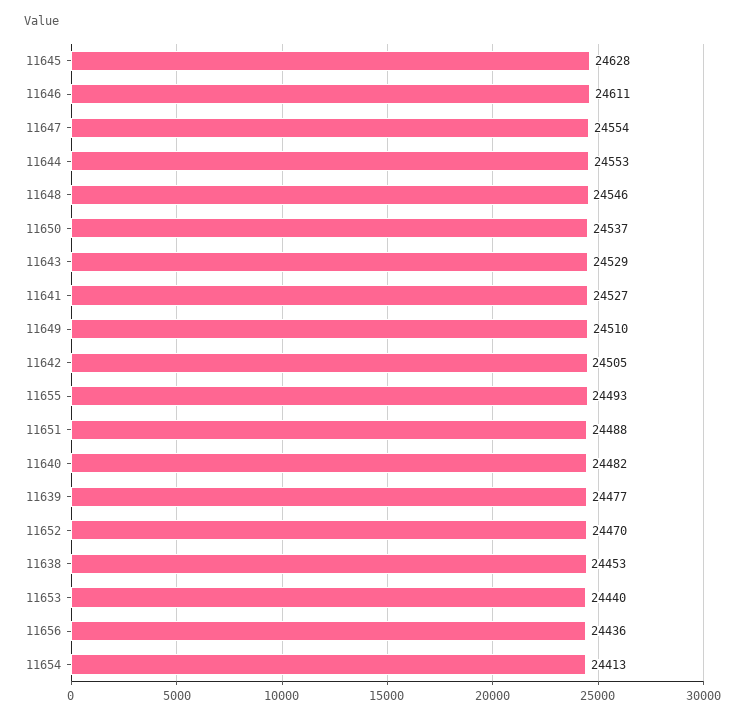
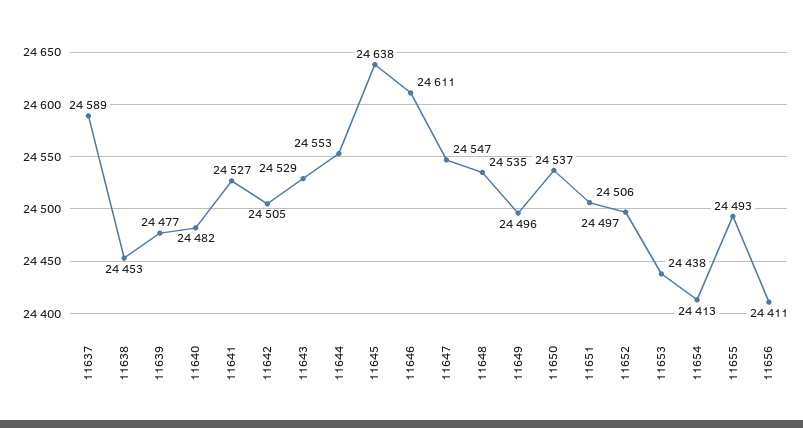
11645: 24628 -> 24638
11647: 24554 -> 24547
11648: 24546 -> 24535
11649: 24510 -> 24496
11651: 24488 -> 24506
11652: 24470 -> 24497
11653: 24440 -> 24438
11656: 24436 -> 24411
11637: none -> 24589

